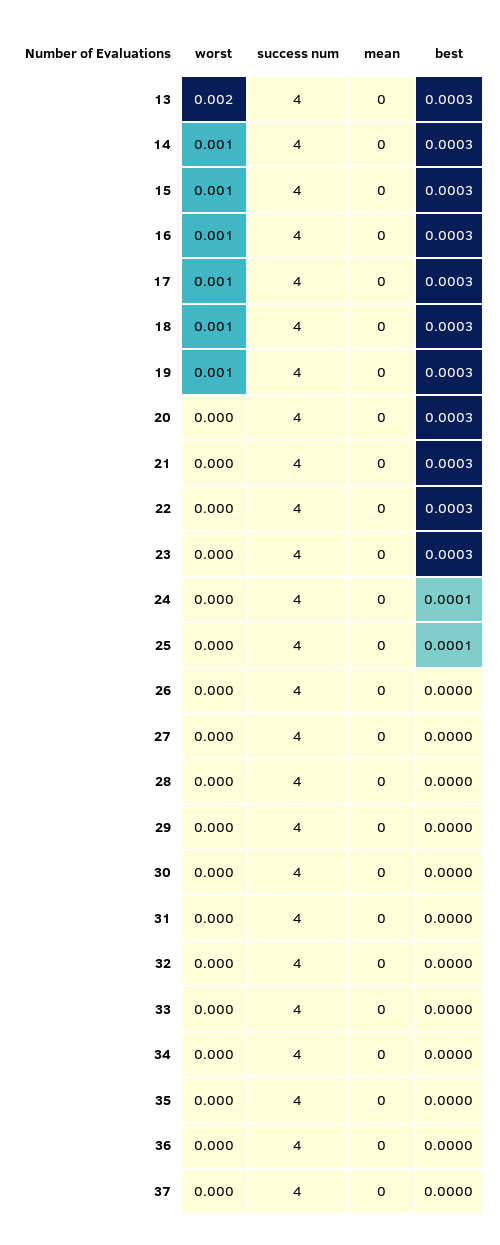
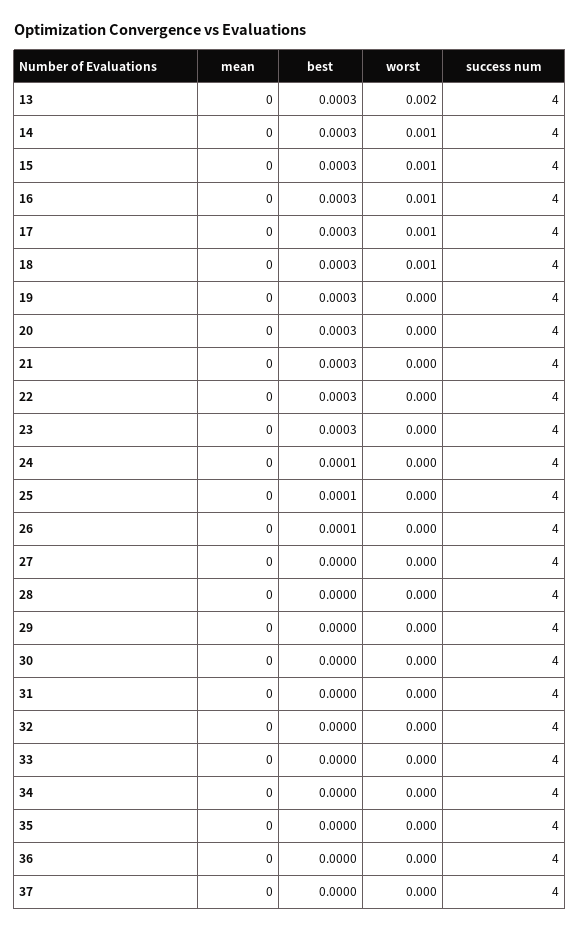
worst, 19: 0.001 -> 0
best, 26: 0 -> 0.0001

